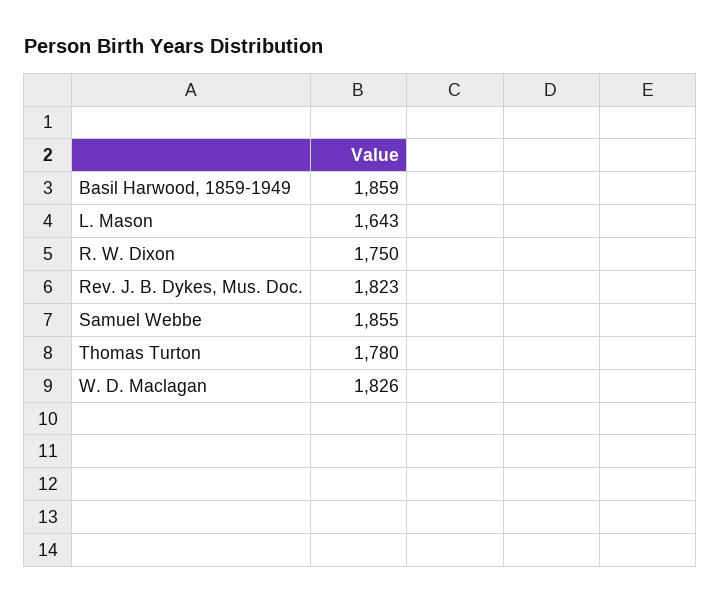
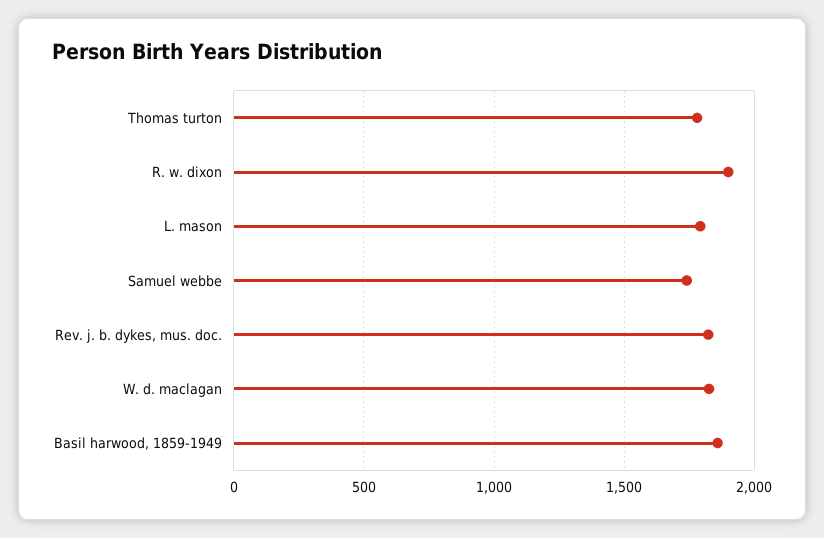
L. Mason: 1643 -> 1800
R. W. Dixon: 1750 -> 1900
Samuel Webbe: 1855 -> 1750

